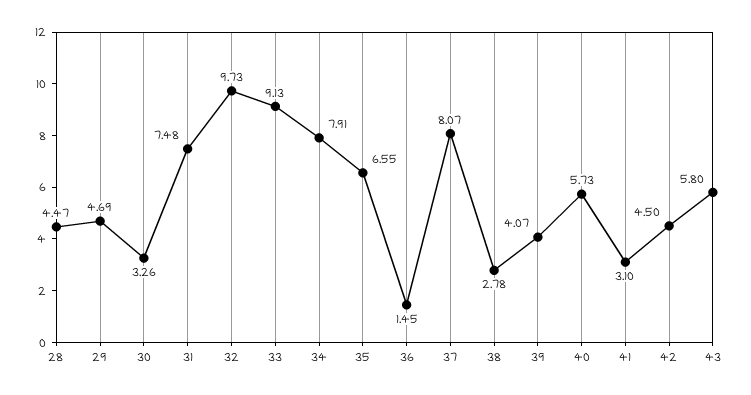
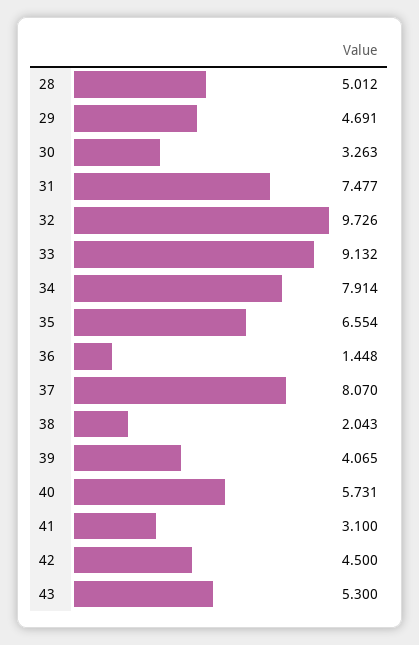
28: 4.47 -> 5.012
38: 2.78 -> 2.043
43: 5.8 -> 5.3

